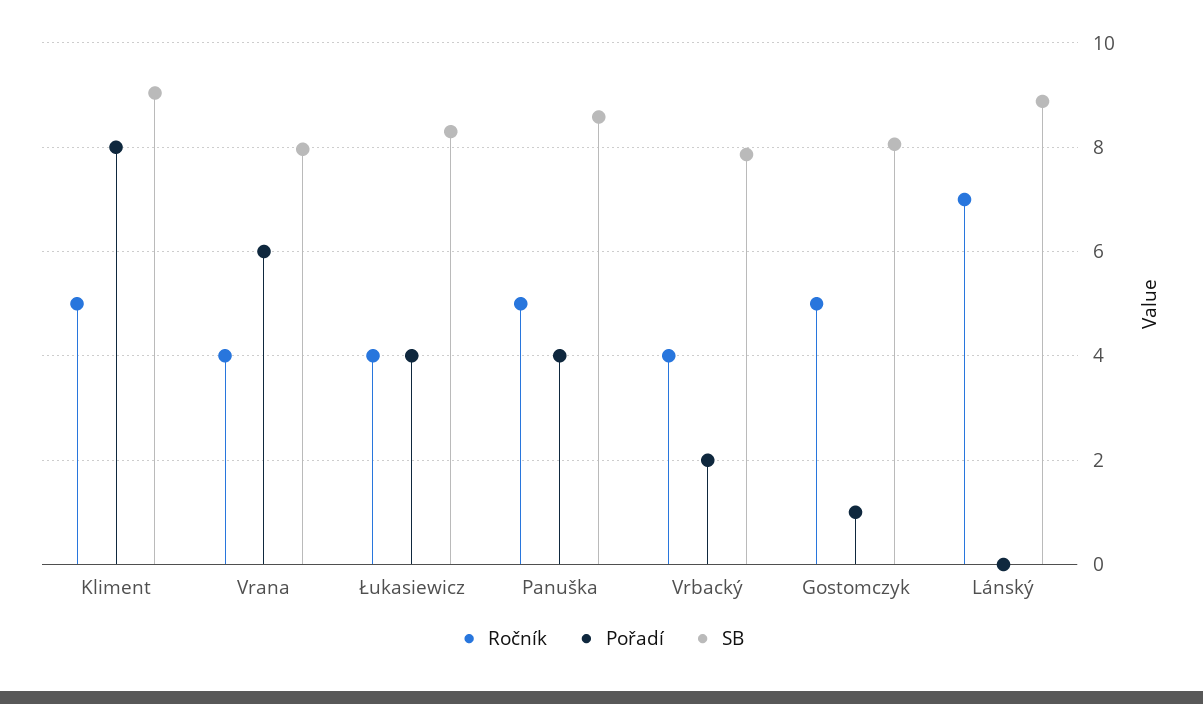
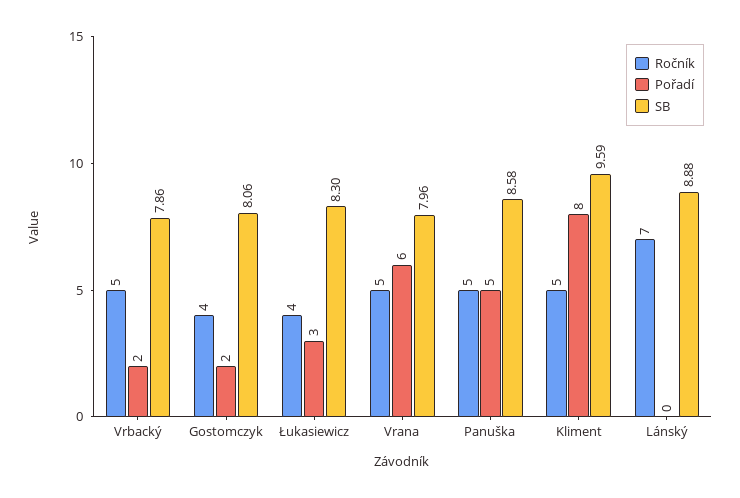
SB, Kliment: 9 -> 9.59
Ročník, Vrana: 4 -> 5
Pořadí, Łukasiewicz: 4 -> 3
Pořadí, Panuška: 4 -> 5
Ročník, Vrbacký: 4 -> 5
Ročník, Gostomczyk: 5 -> 4
Pořadí, Gostomczyk: 1 -> 2

